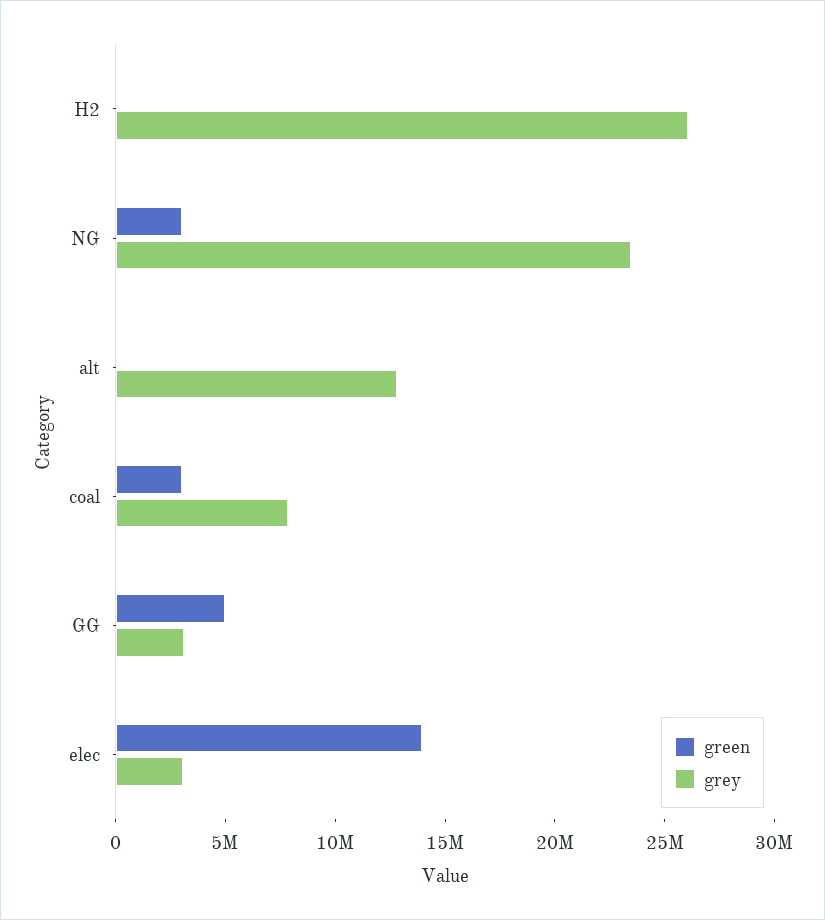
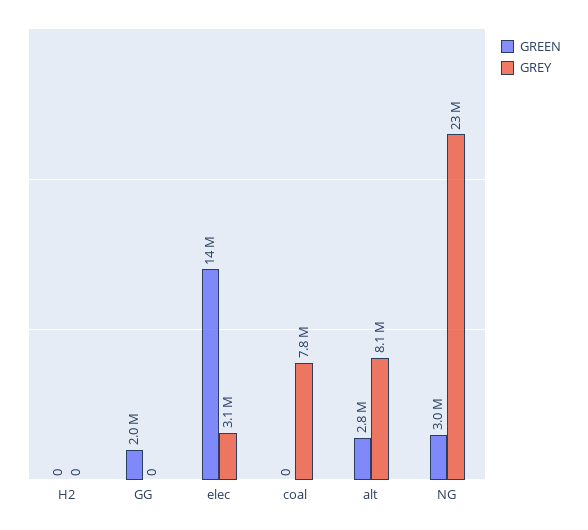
grey, H2: 26000000 -> 0
green, alt: 0 -> 2800000
grey, alt: 13000000 -> 8100000
green, coal: 3000000 -> 0
green, GG: 5000000 -> 2000000
grey, GG: 3000000 -> 0

